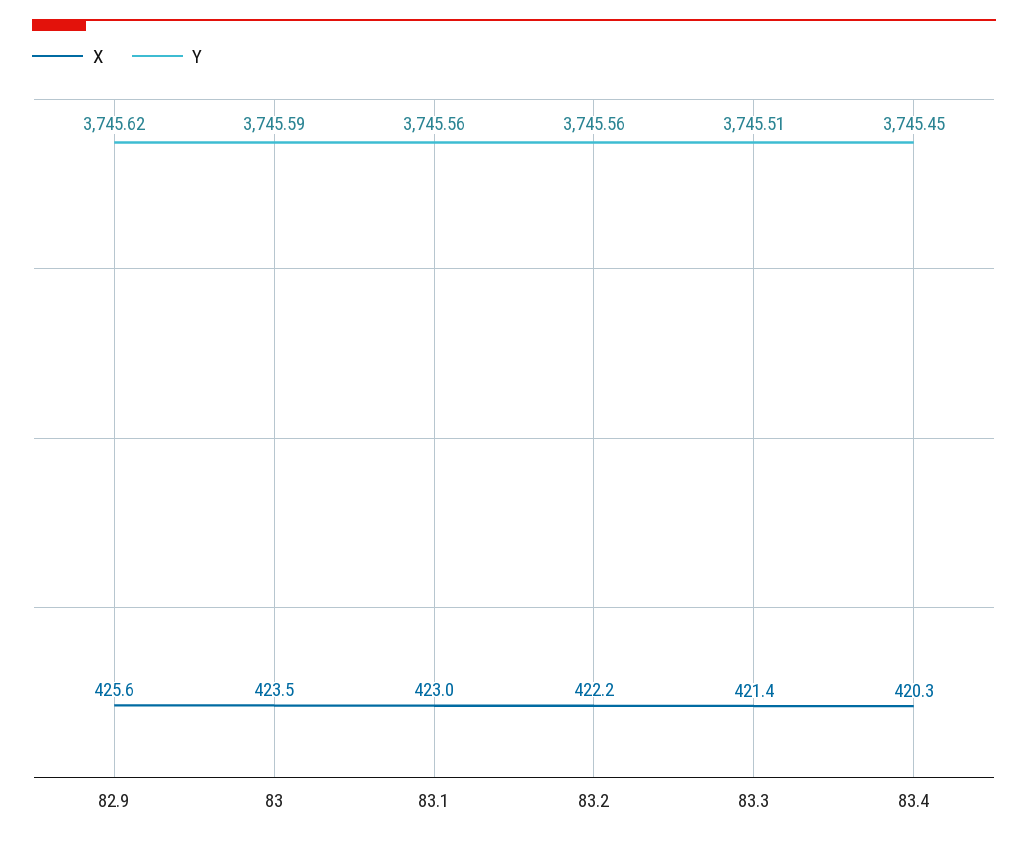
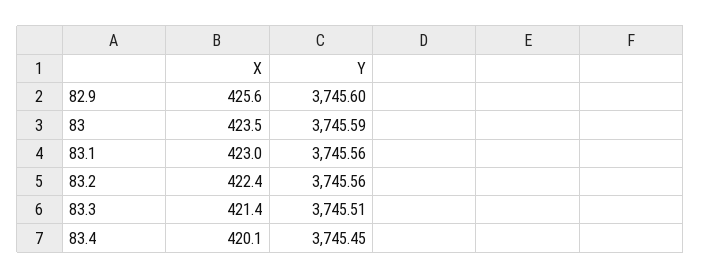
Y, 82.9: 3745.62 -> 3745.6
X, 83.2: 422.2 -> 422.4
X, 83.4: 420.3 -> 420.1

